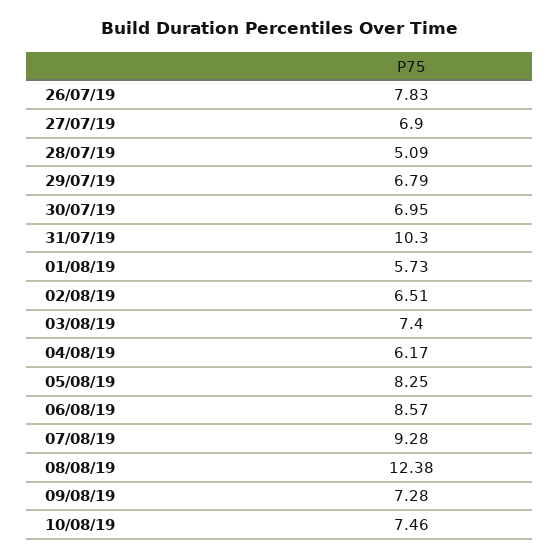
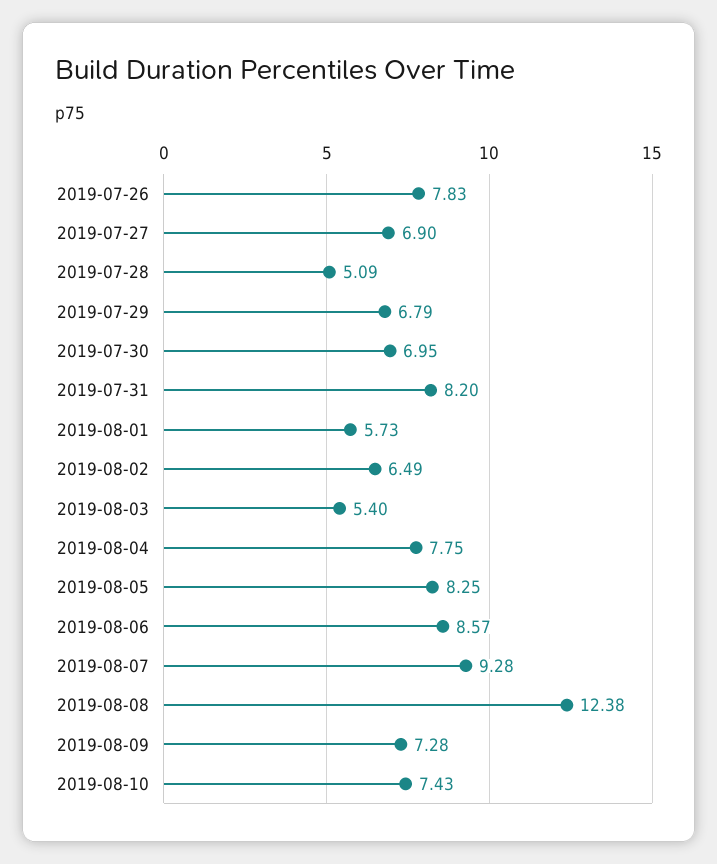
31/07/19: 10.3 -> 8.2
02/08/19: 6.51 -> 6.49
03/08/19: 7.4 -> 5.4
04/08/19: 6.17 -> 7.75
10/08/19: 7.46 -> 7.43

